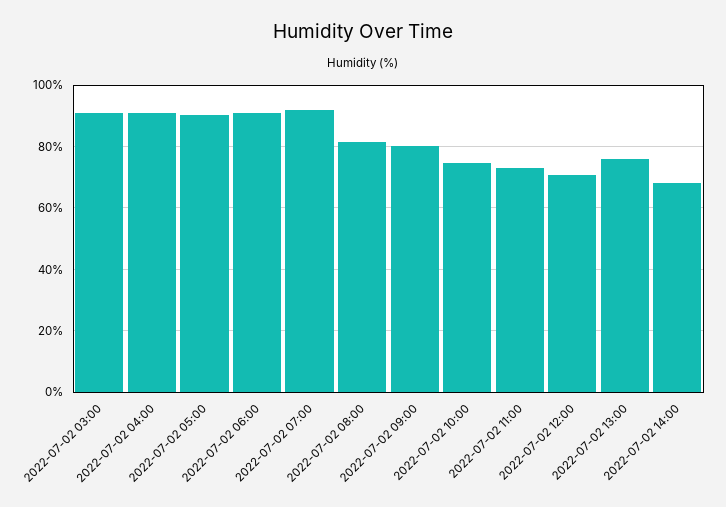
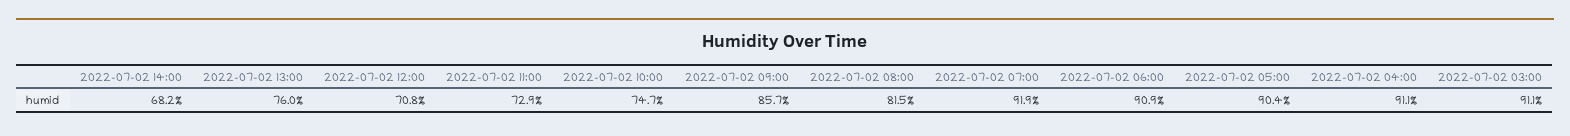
2022-07-02 09:00: 80 -> 85.7

